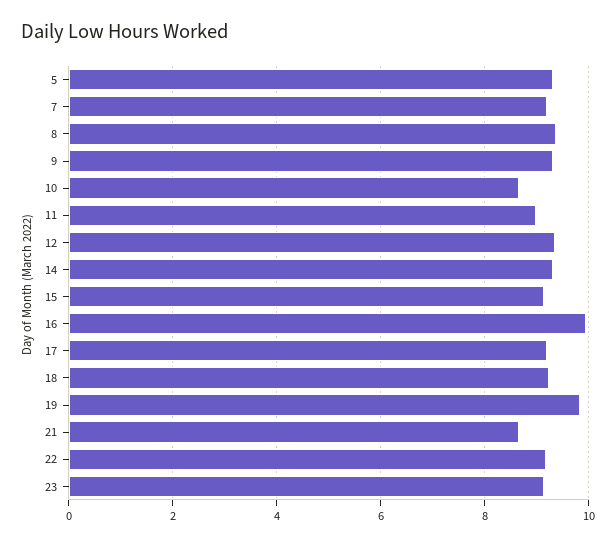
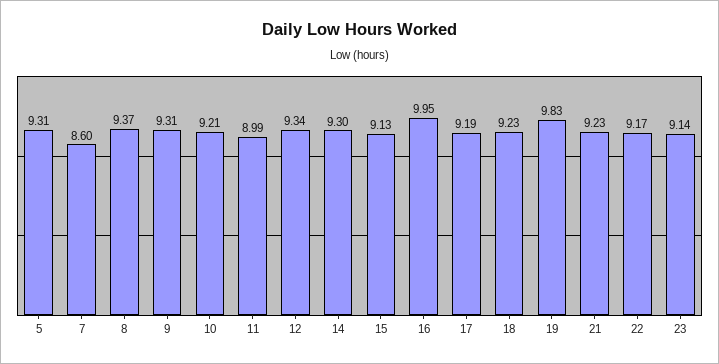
7: 9.2 -> 8.6
10: 8.6 -> 9.21
21: 8.6 -> 9.23

